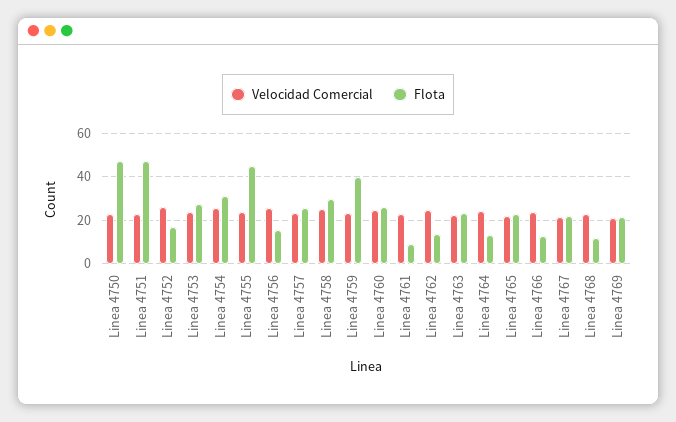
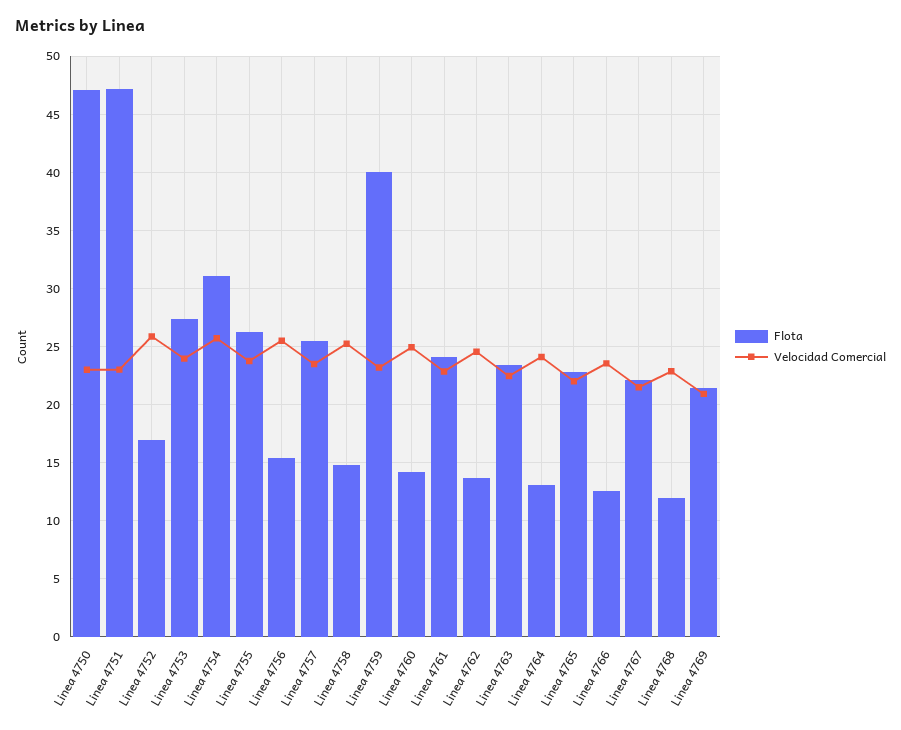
Flota, Linea 4755: 45 -> 26
Flota, Linea 4758: 30 -> 15
Flota, Linea 4760: 25 -> 14
Flota, Linea 4761: 10 -> 24

